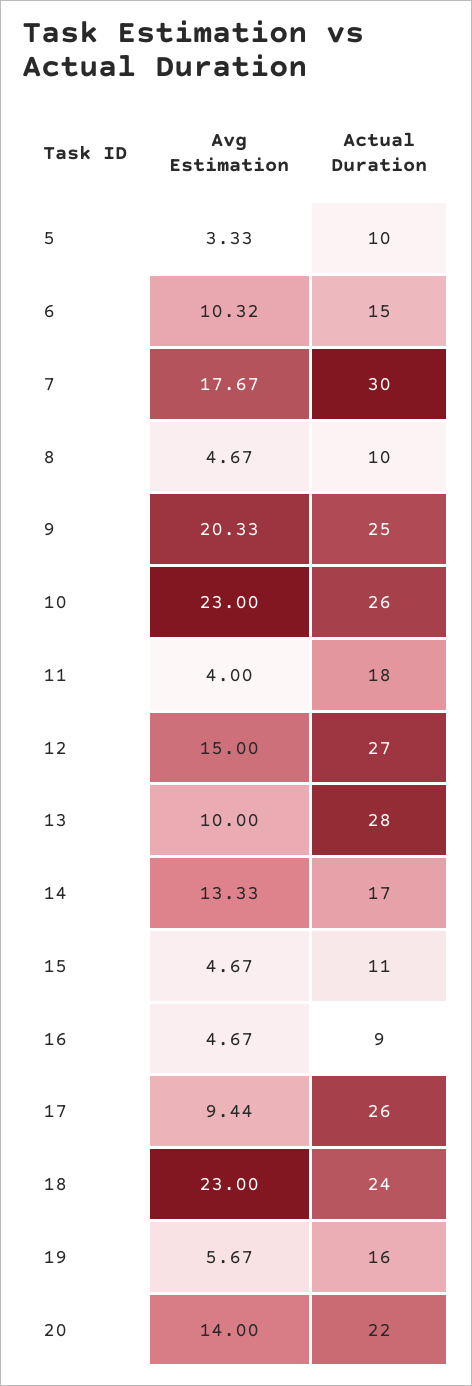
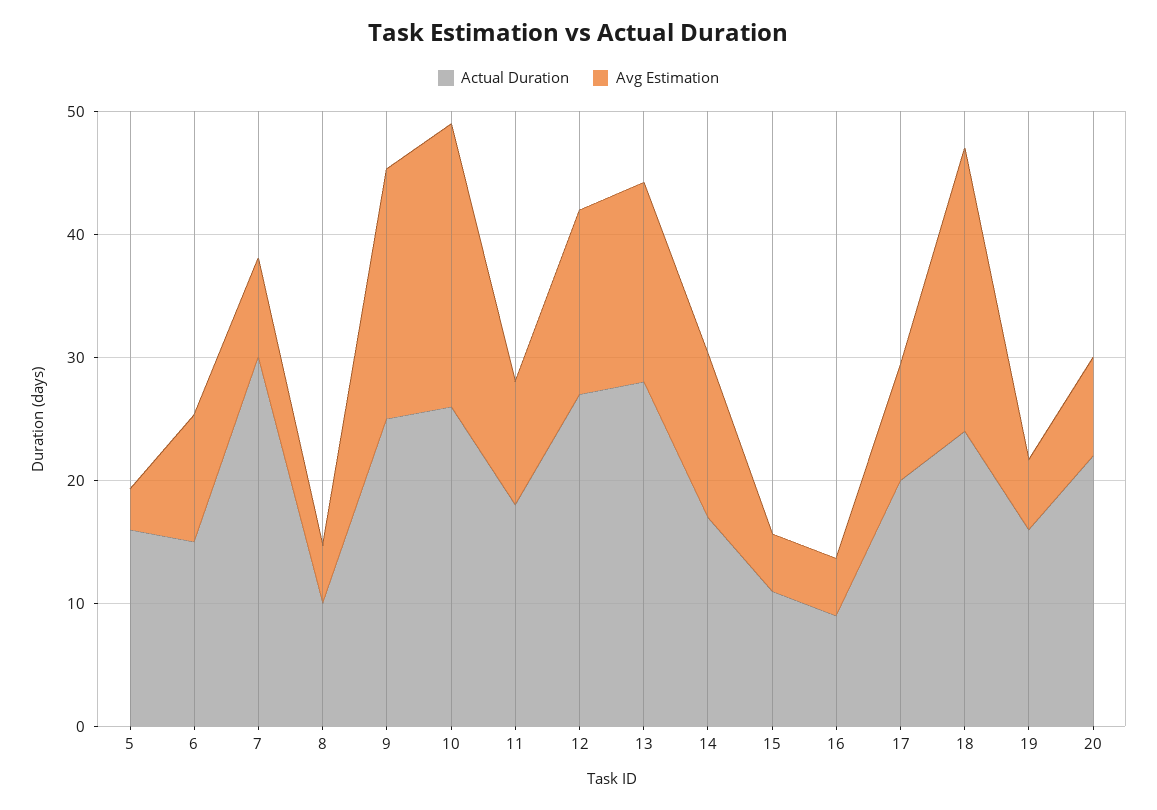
Actual Duration, 5: 10 -> 16
Avg Estimation, 7: 17.67 -> 8
Avg Estimation, 11: 4 -> 10
Avg Estimation, 13: 10 -> 16
Actual Duration, 17: 26 -> 20
Avg Estimation, 20: 14 -> 8

